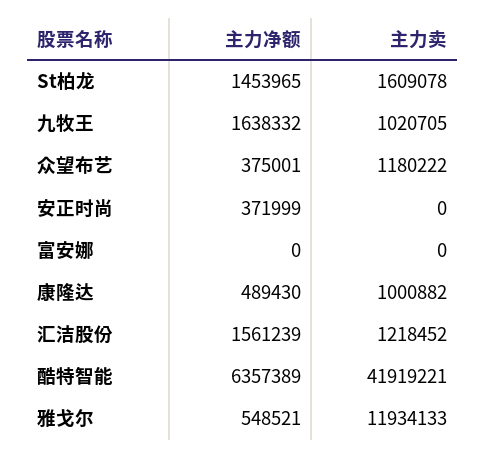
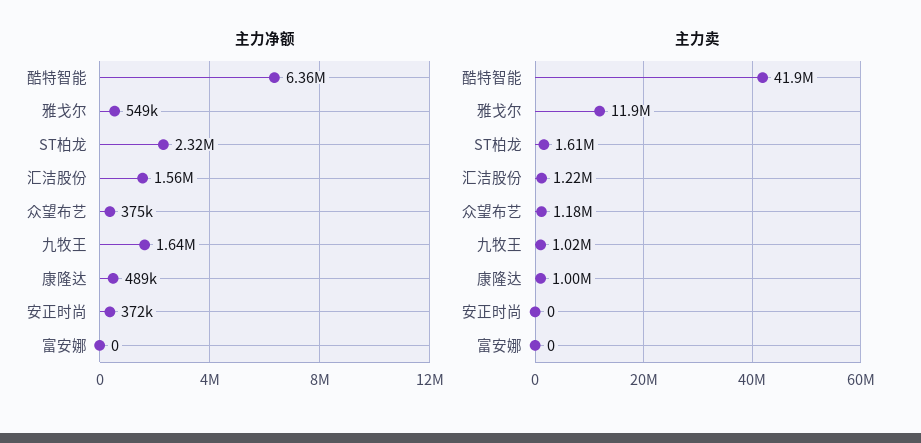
主力净额, St柏龙: 1453965 -> 2320000

